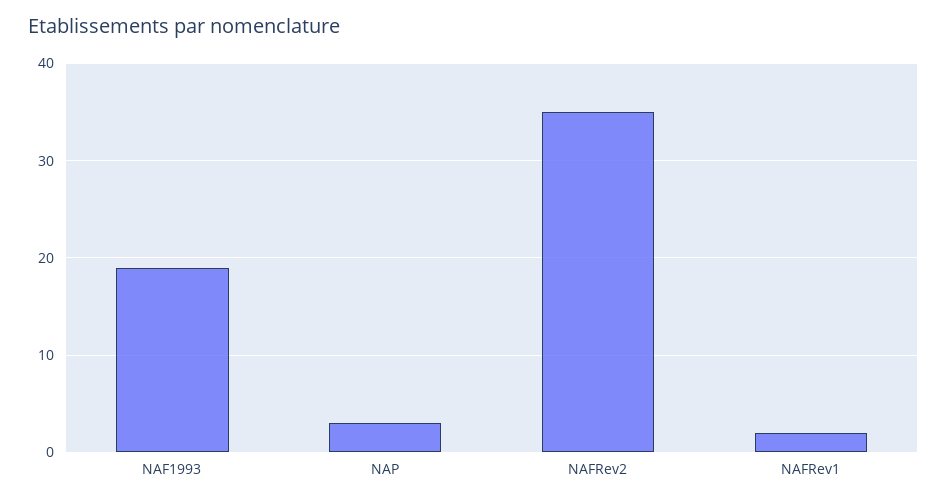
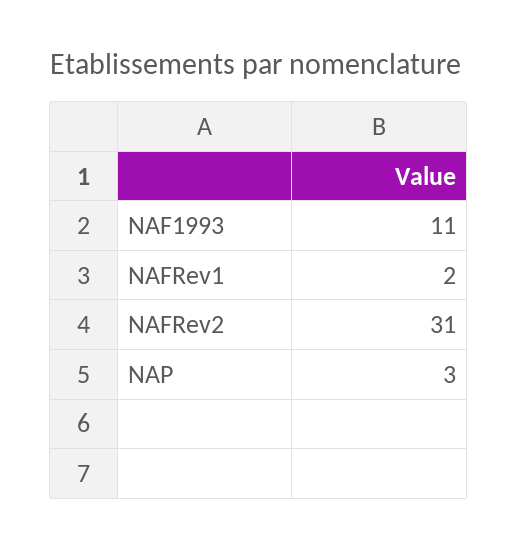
NAF1993: 19 -> 11
NAFRev2: 35 -> 31

